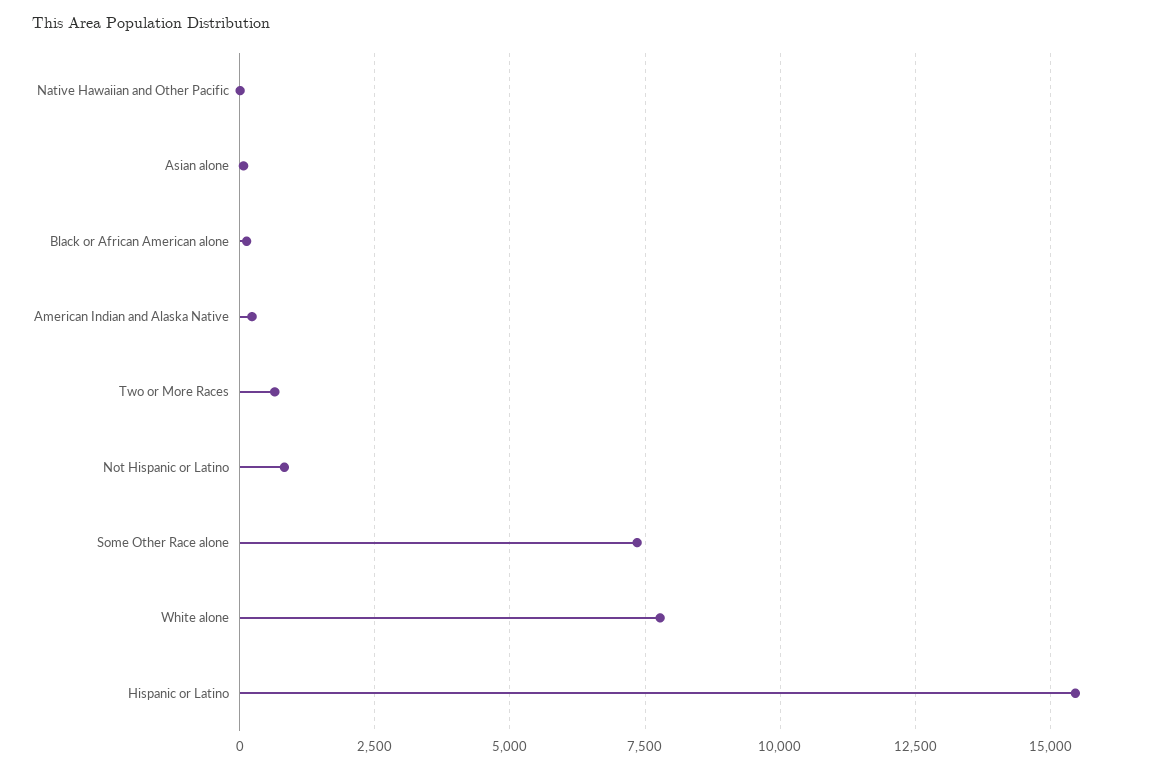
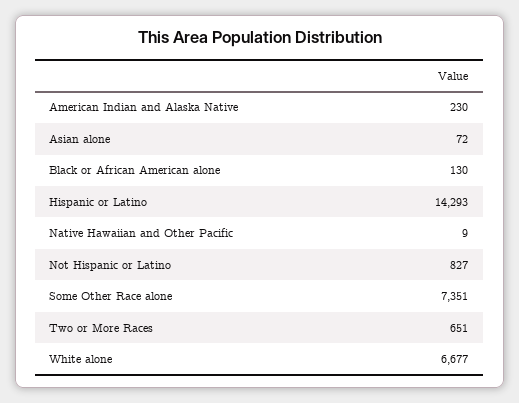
White alone: 7750 -> 6677
Hispanic or Latino: 15500 -> 14293

